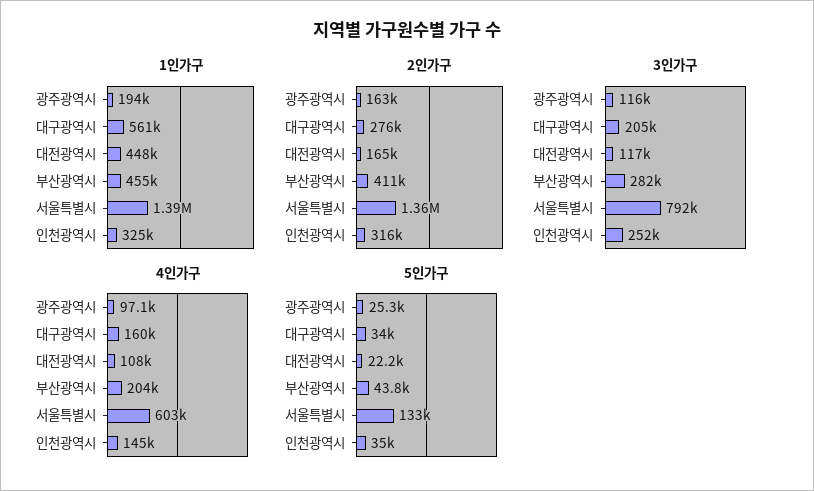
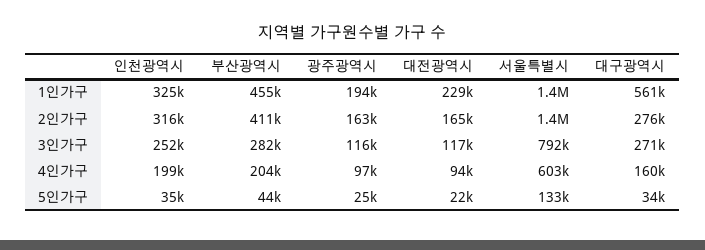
1인가구, 대전광역시: 448000 -> 229000
3인가구, 대구광역시: 205000 -> 271000
4인가구, 대전광역시: 108000 -> 94000
4인가구, 인천광역시: 145000 -> 199000

